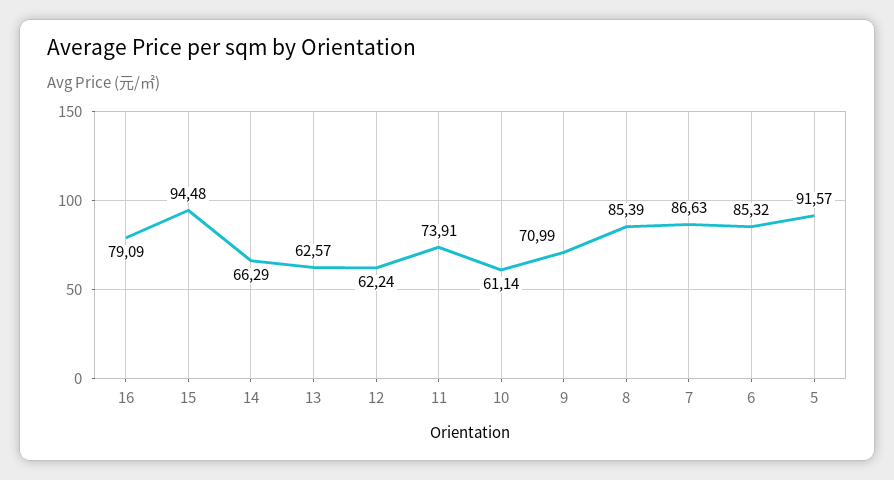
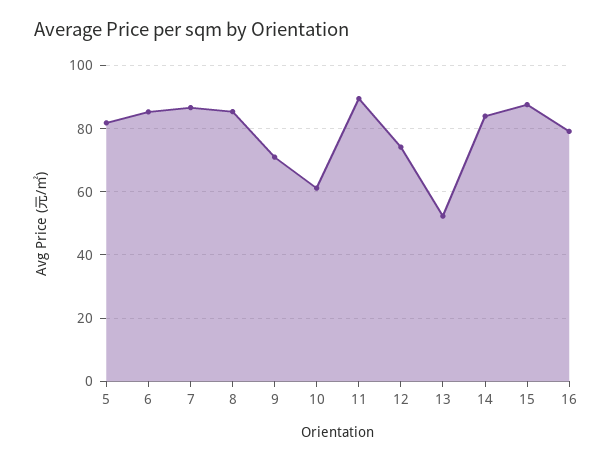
15: 94.48 -> 88
14: 66.29 -> 84
13: 62.57 -> 52
12: 62.24 -> 74
11: 73.91 -> 90
5: 91.57 -> 82

